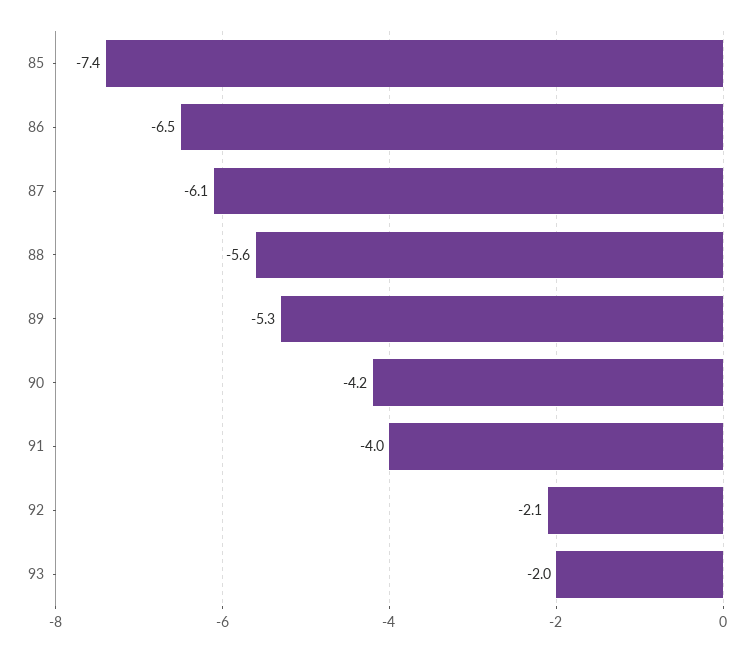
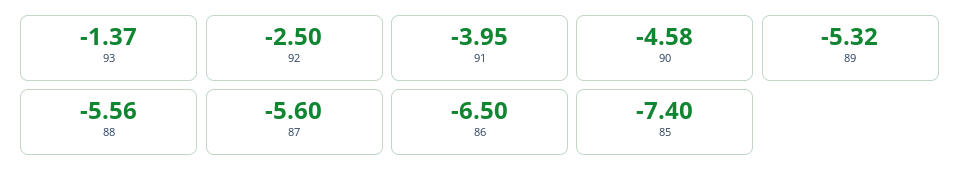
87: -6.1 -> -5.6
90: -4.2 -> -4.58
92: -2.1 -> -2.5
93: -2 -> -1.37

